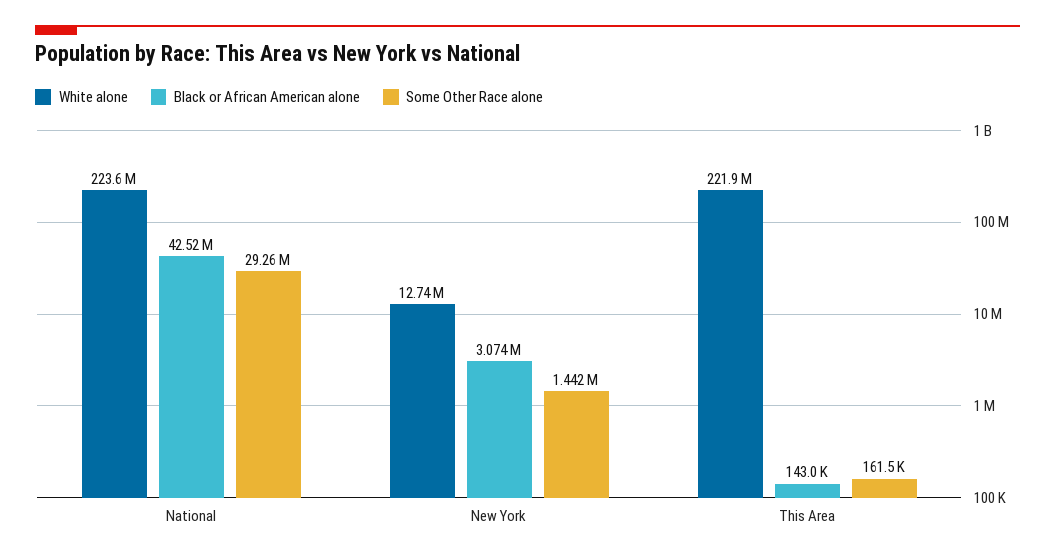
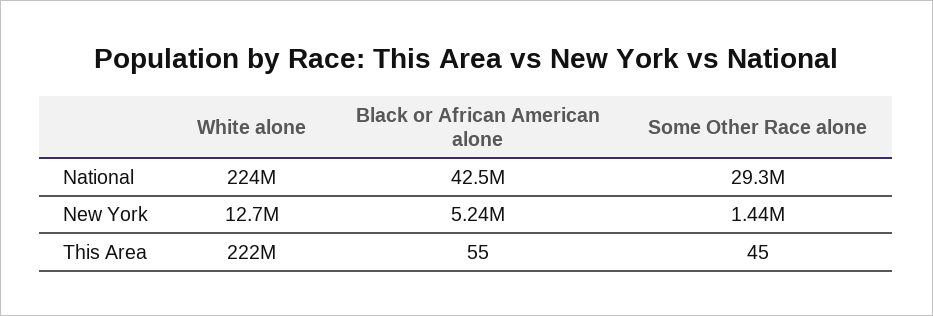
Black or African American alone, New York: 3074000 -> 5240000
Black or African American alone, This Area: 143000 -> 55
Some Other Race alone, This Area: 161500 -> 45

